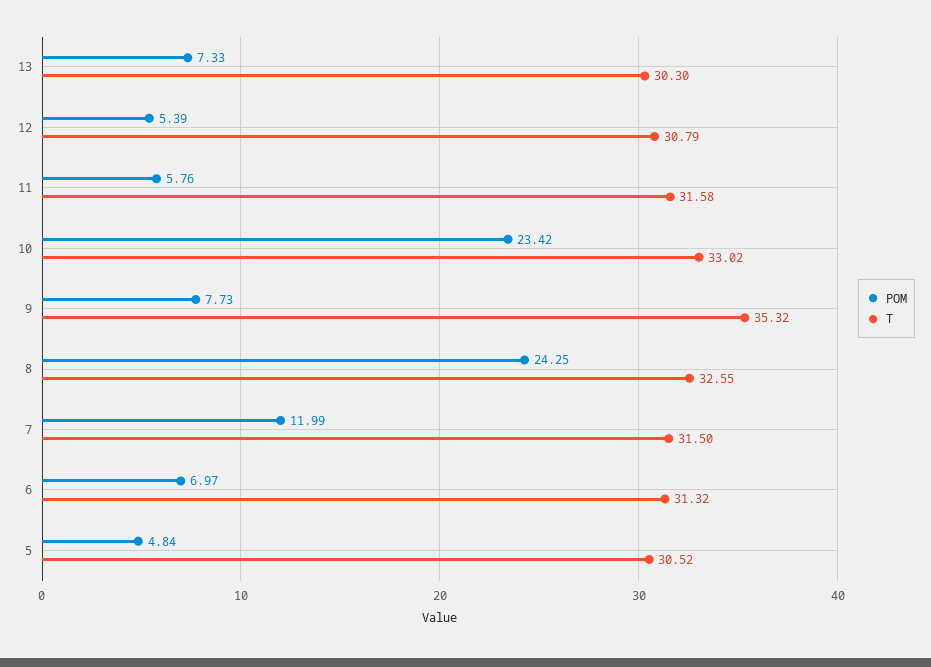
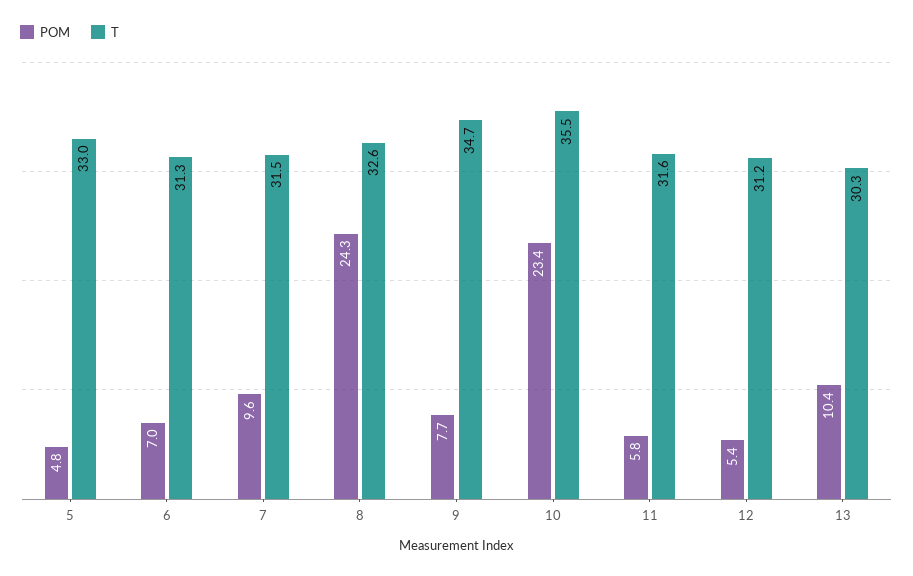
POM, 13: 7.33 -> 10.4
T, 12: 30.79 -> 31.2
T, 10: 33.02 -> 35.5
T, 9: 35.32 -> 34.7
POM, 7: 11.99 -> 9.6
T, 5: 30.52 -> 33

